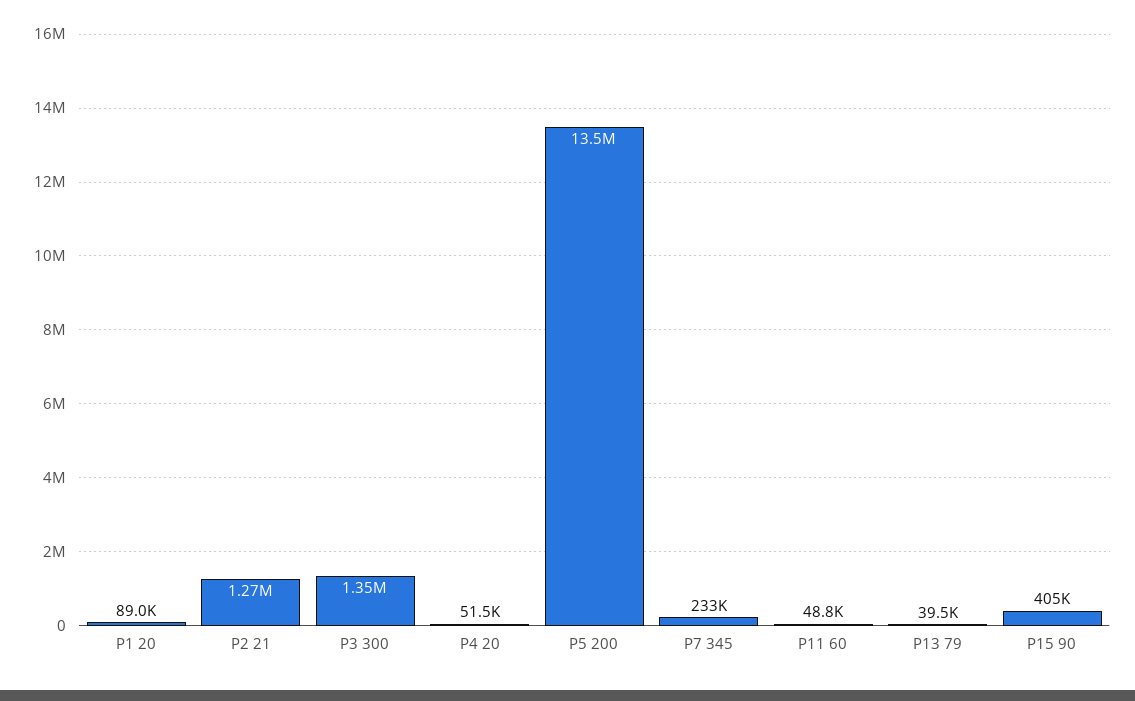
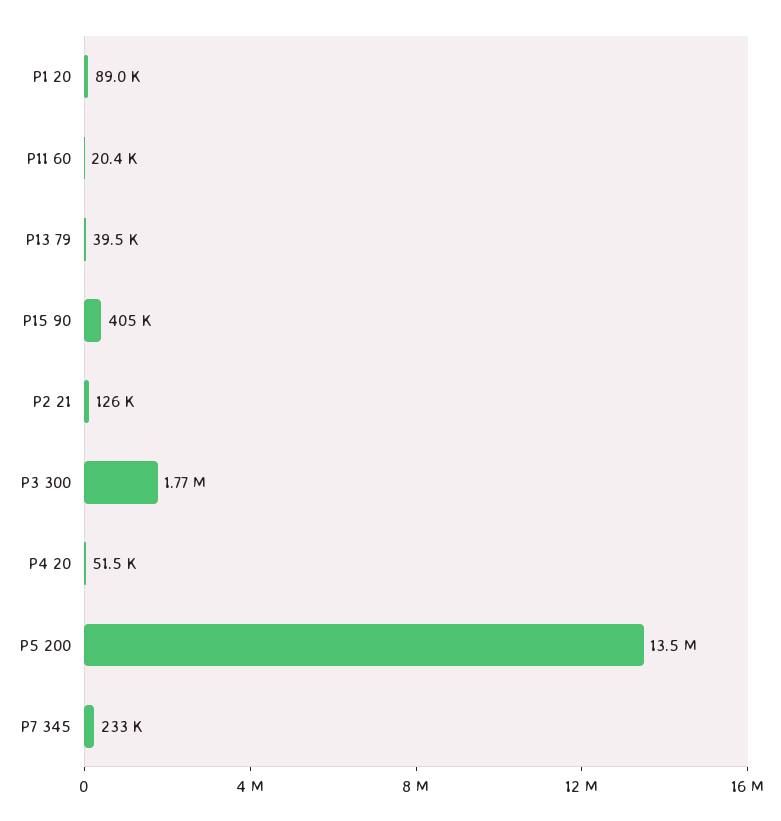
P2 21: 1270000 -> 126000
P3 300: 1350000 -> 1770000
P11 60: 48800 -> 20400

